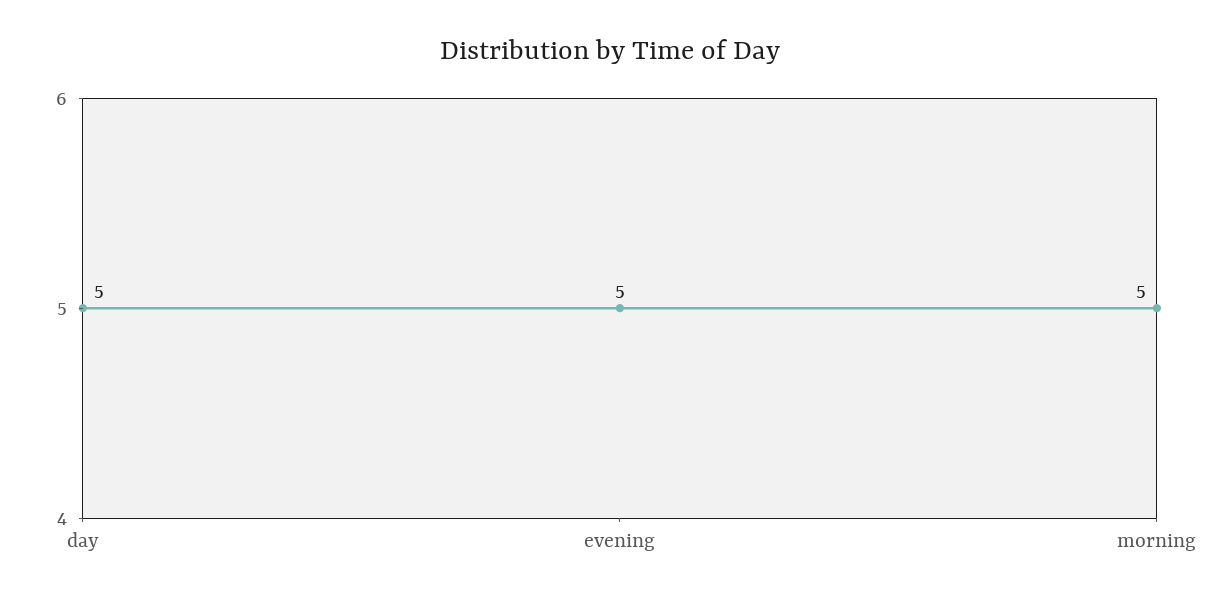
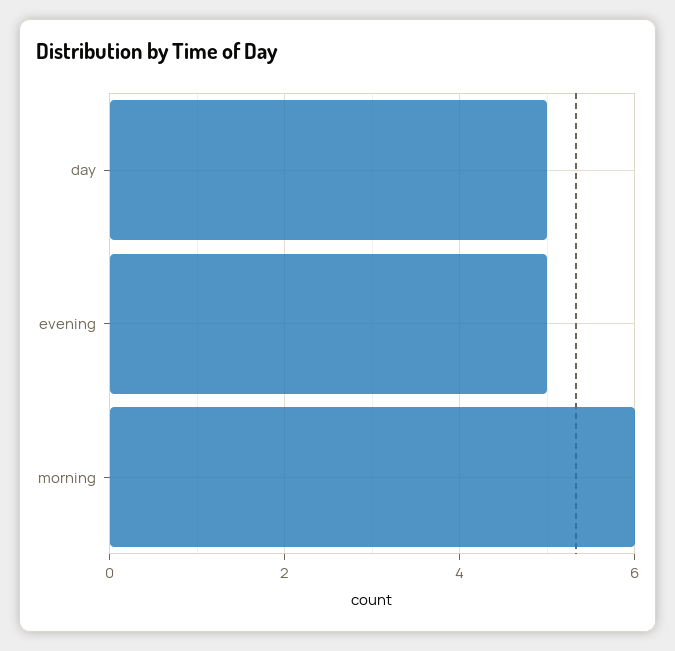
morning: 5 -> 6

